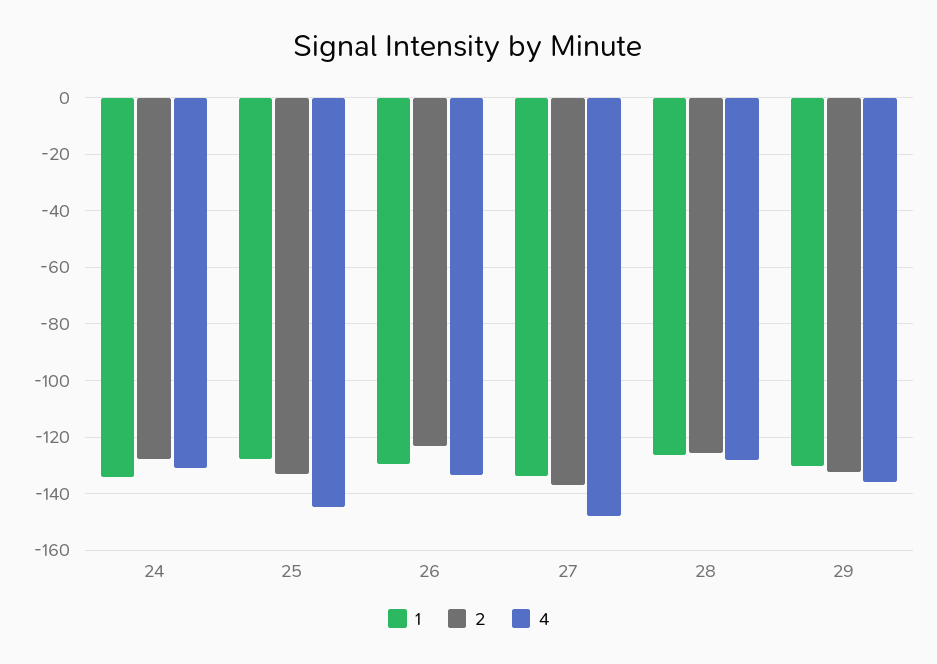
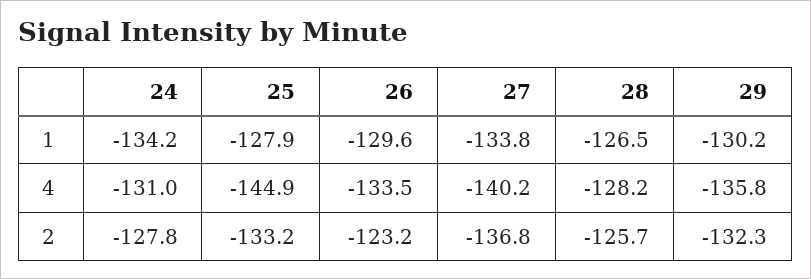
4, 27: -147.5 -> -140.2

